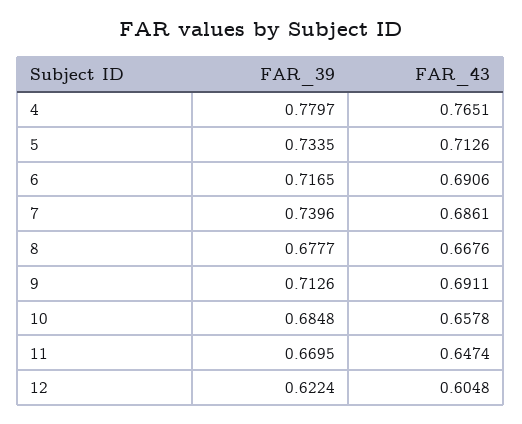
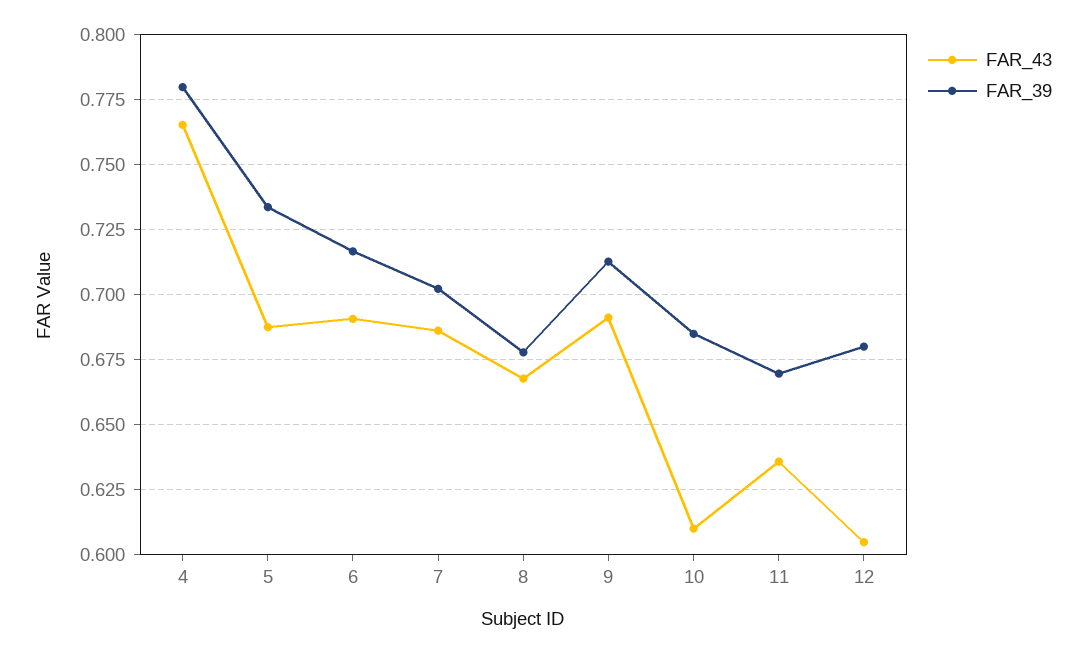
FAR_43, 5: 0.7126 -> 0.6875
FAR_39, 7: 0.7396 -> 0.7025
FAR_43, 10: 0.6578 -> 0.61
FAR_43, 11: 0.6474 -> 0.635
FAR_39, 12: 0.6224 -> 0.68

